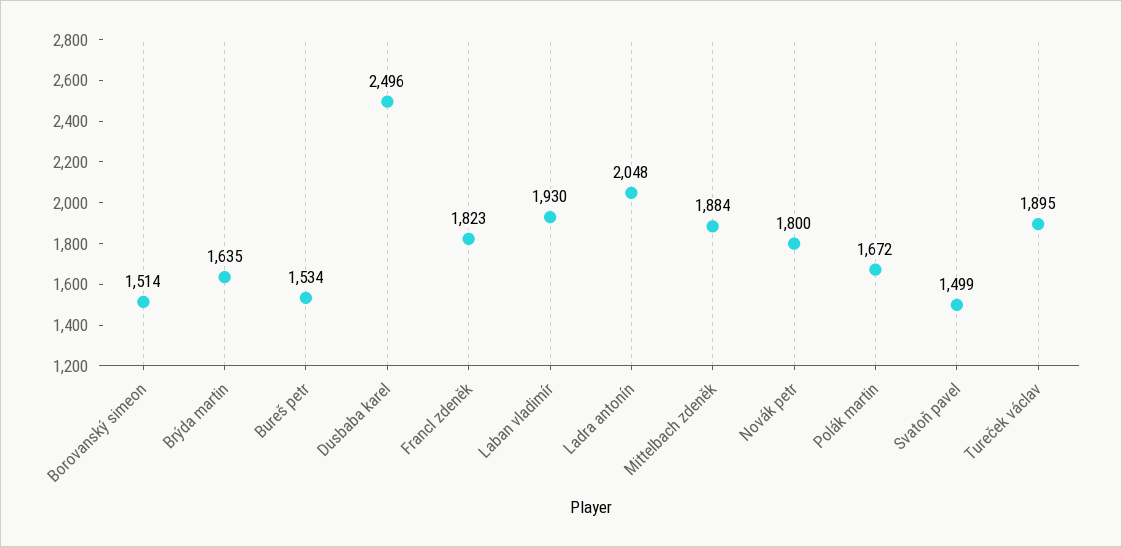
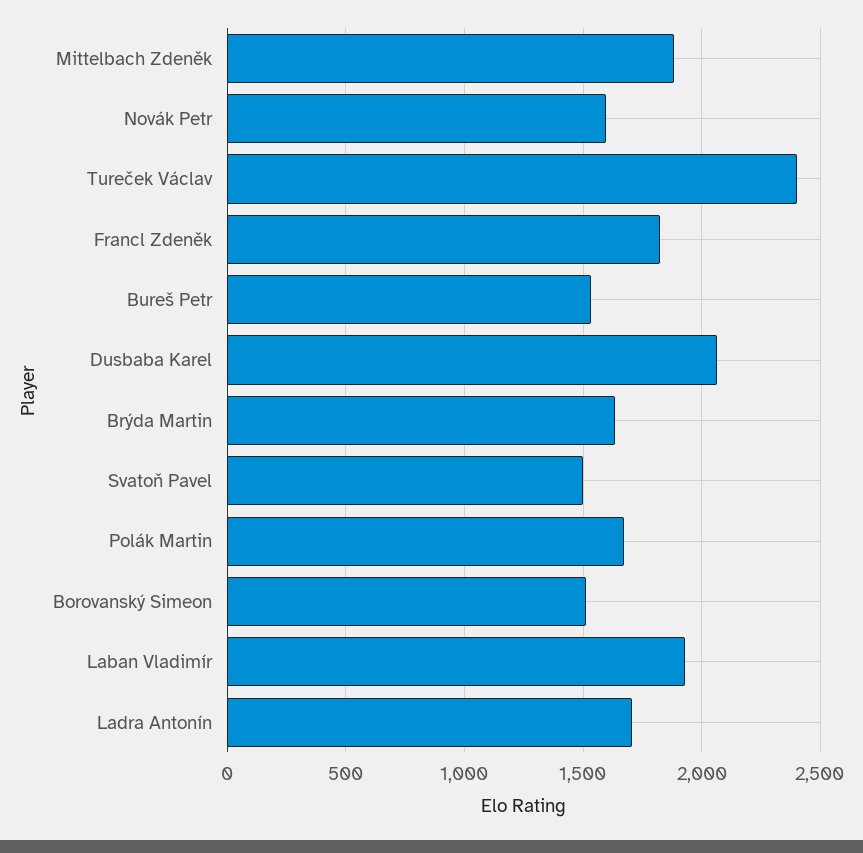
Dusbaba karel: 2496 -> 2050
Ladra antonín: 2048 -> 1700
Novák petr: 1800 -> 1600
Tureček václav: 1895 -> 2400

